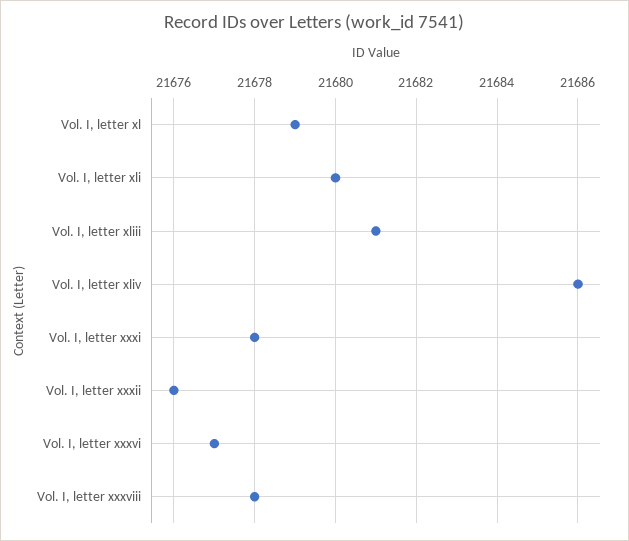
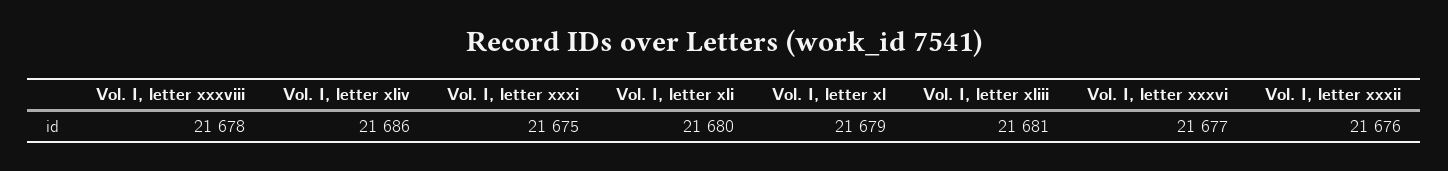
Vol. I, letter xxxi: 21678 -> 21675

